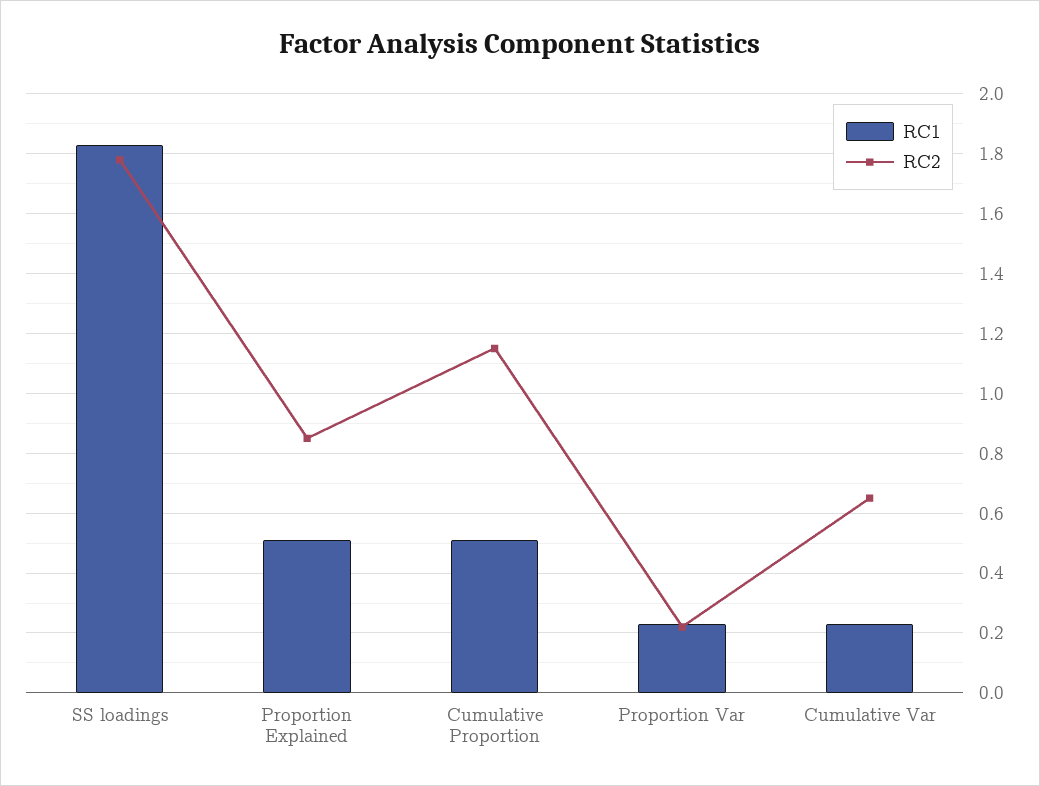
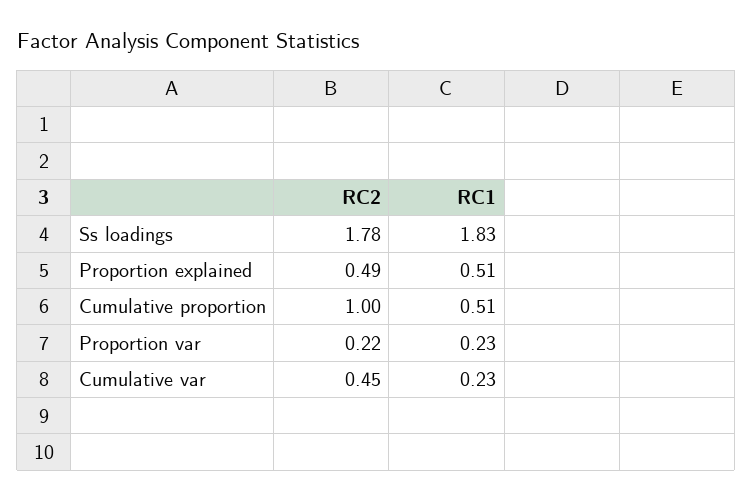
RC2, Proportion Explained: 0.85 -> 0.49
RC2, Cumulative Proportion: 1.15 -> 1
RC2, Cumulative Var: 0.65 -> 0.45

